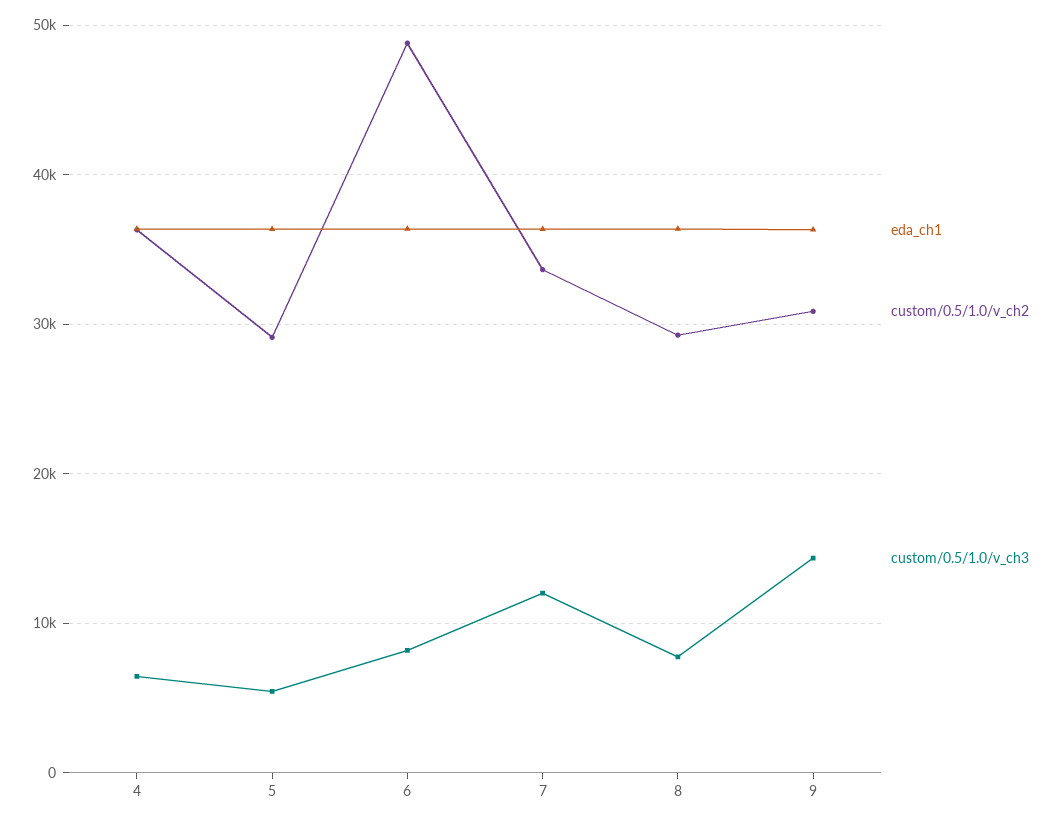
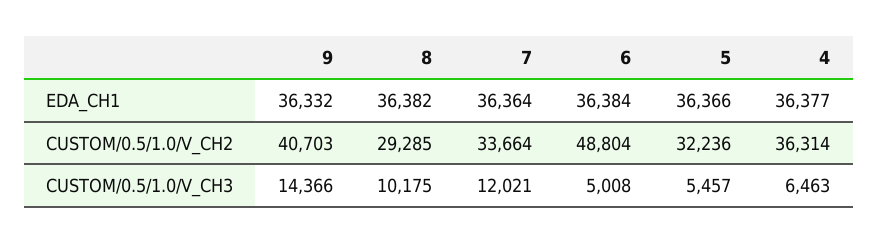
custom/0.5/1.0/v_ch2, 5: 29000 -> 32236
custom/0.5/1.0/v_ch3, 6: 8000 -> 5008
custom/0.5/1.0/v_ch3, 8: 8000 -> 10175
custom/0.5/1.0/v_ch2, 9: 31000 -> 40703

